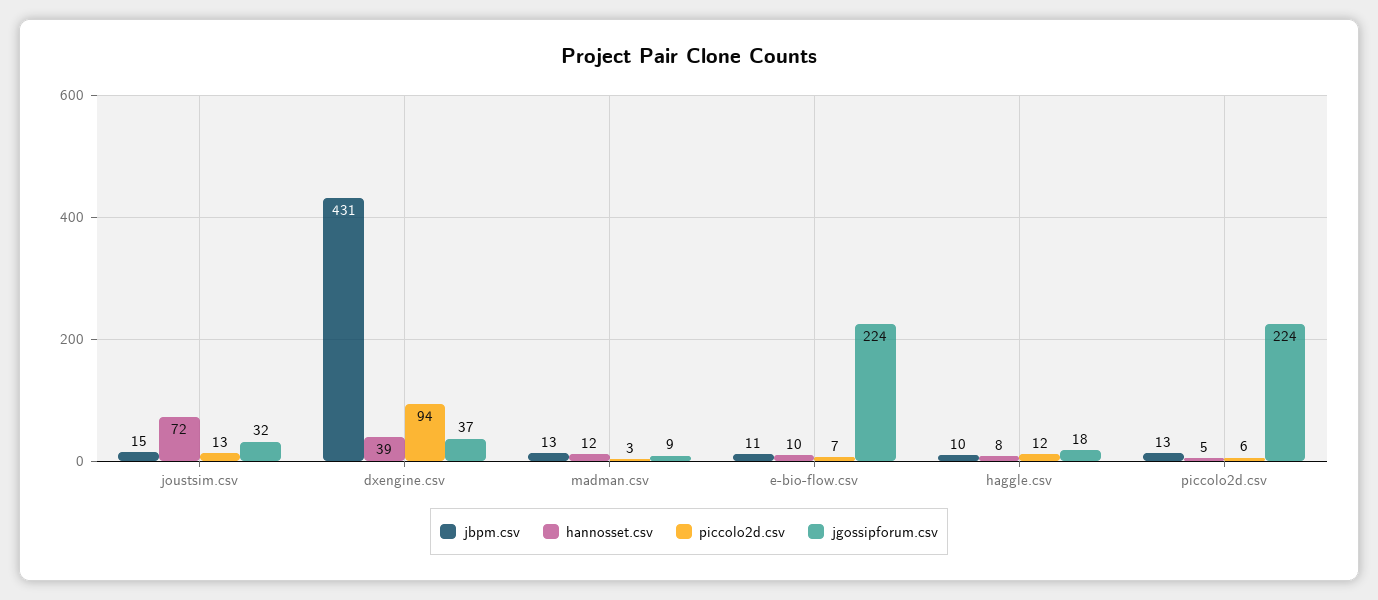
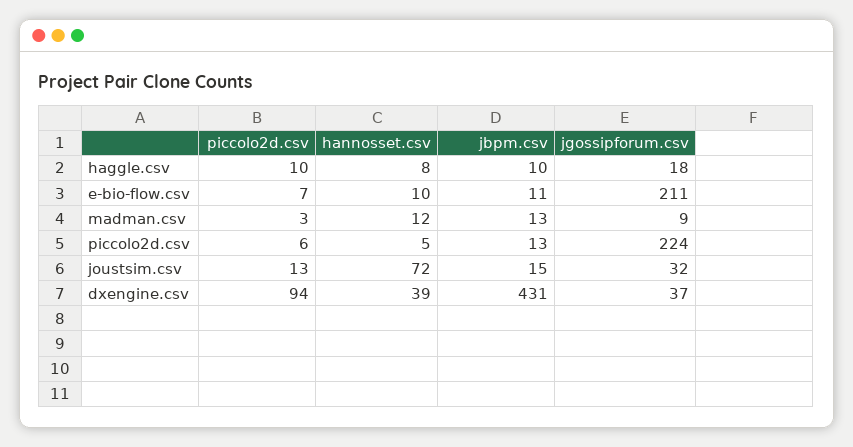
jgossipforum.csv, e-bio-flow.csv: 224 -> 211
piccolo2d.csv, haggle.csv: 12 -> 10

